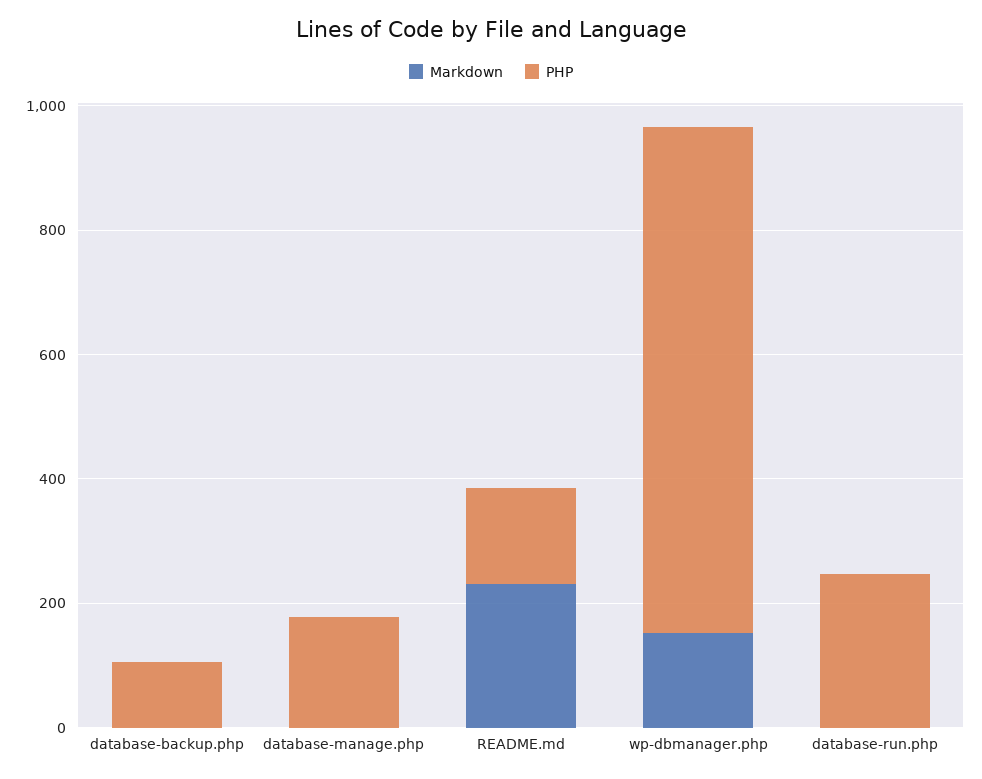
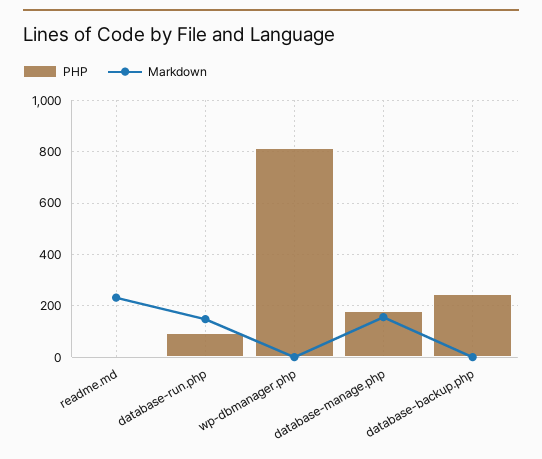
PHP, database-backup.php: 100 -> 250
Markdown, database-manage.php: 0 -> 150
PHP, README.md: 150 -> 0
Markdown, wp-dbmanager.php: 150 -> 0
Markdown, database-run.php: 0 -> 150
PHP, database-run.php: 250 -> 100

